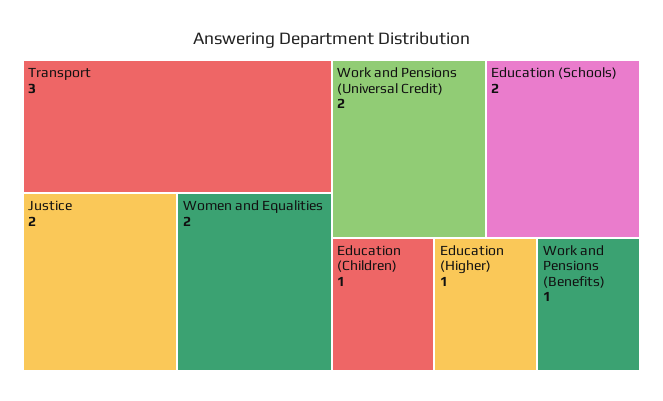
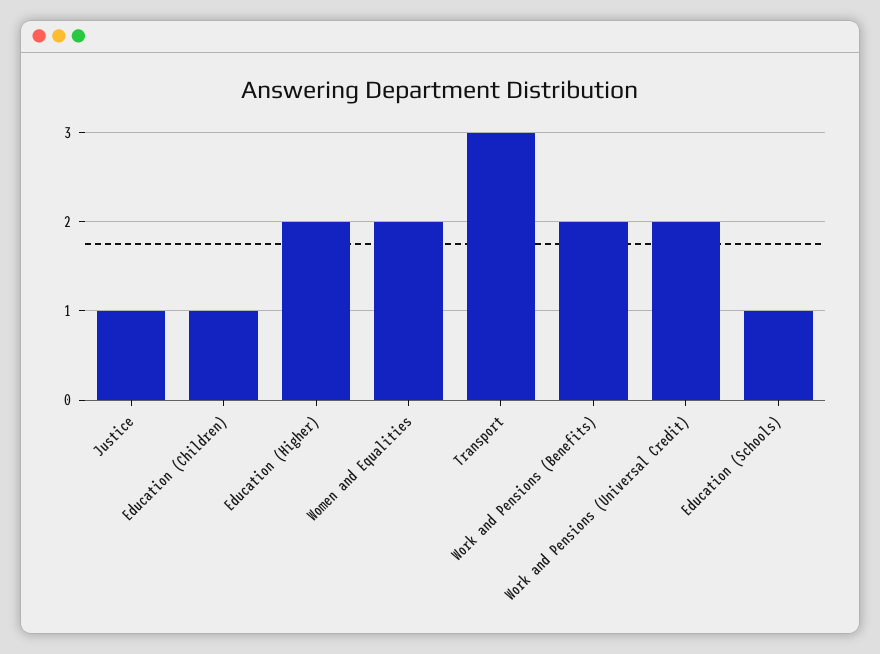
Justice: 2 -> 1
Education (Schools): 2 -> 1
Education (Higher): 1 -> 2
Work and Pensions (Benefits): 1 -> 2

